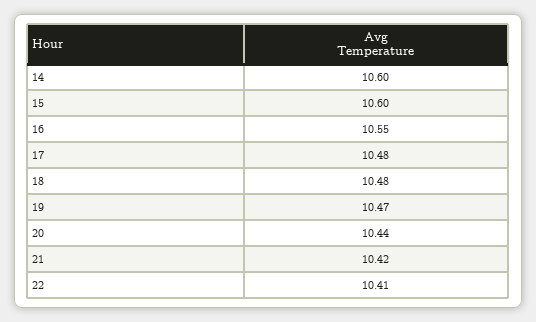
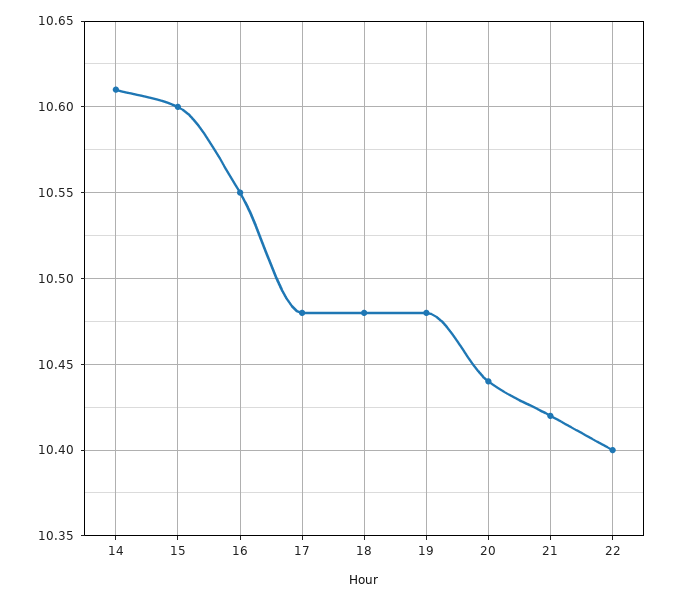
14: 10.6 -> 10.61
19: 10.47 -> 10.48
22: 10.41 -> 10.4

